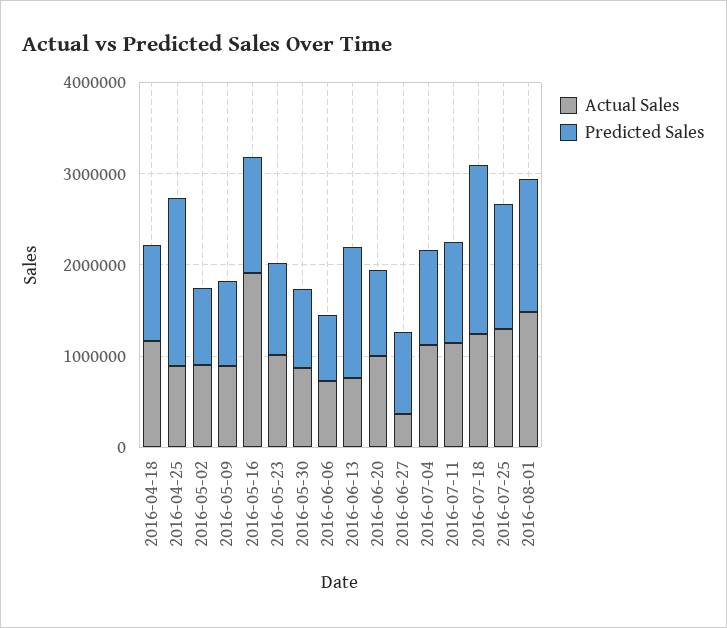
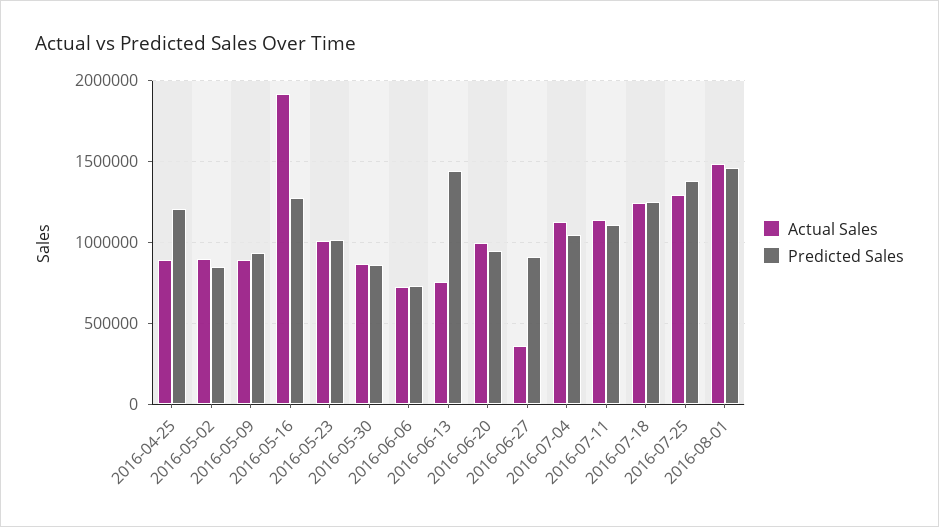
Actual Sales, 2016-04-18: 1200000 -> none
Predicted Sales, 2016-04-18: 1000000 -> none
Predicted Sales, 2016-04-25: 1800000 -> 1200000
Predicted Sales, 2016-07-18: 1800000 -> 1250000

